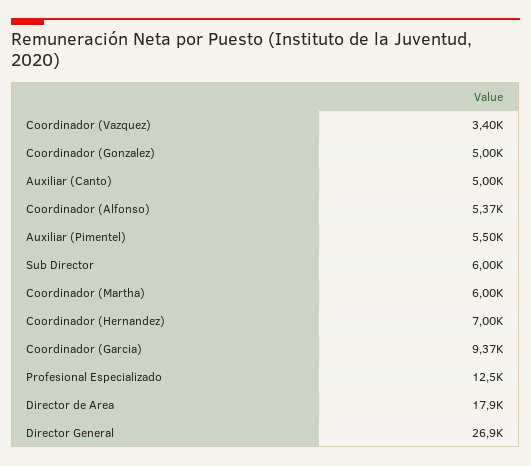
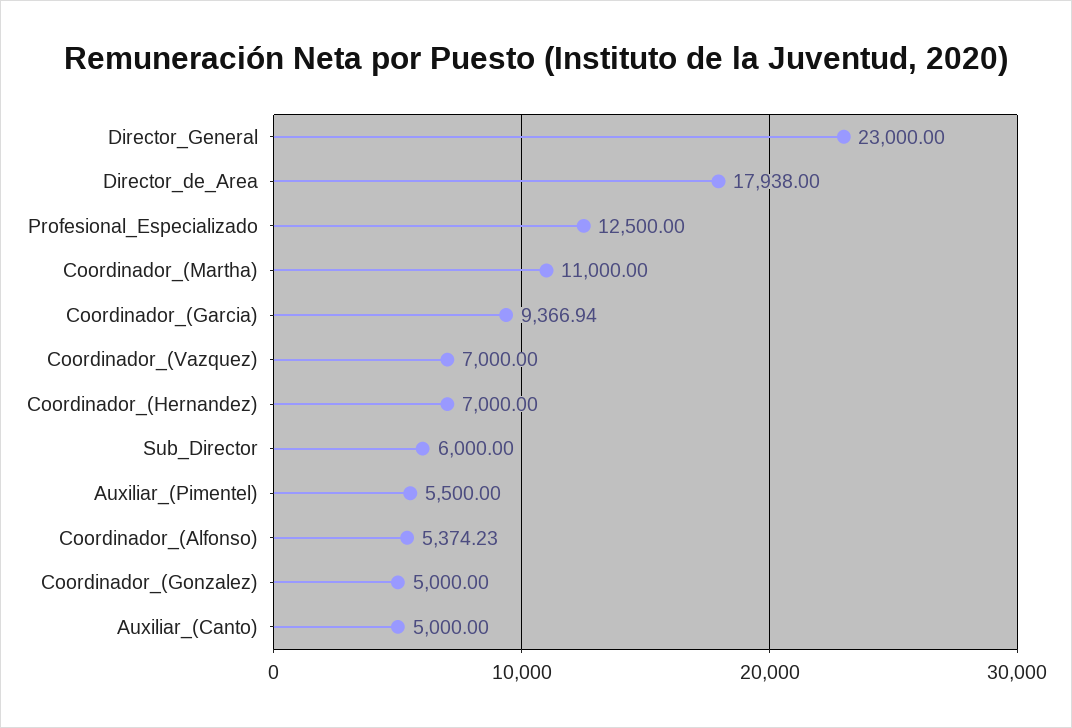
Coordinador (Vazquez): 3400 -> 7000
Coordinador (Martha): 6000 -> 11000
Director General: 26900 -> 23000

